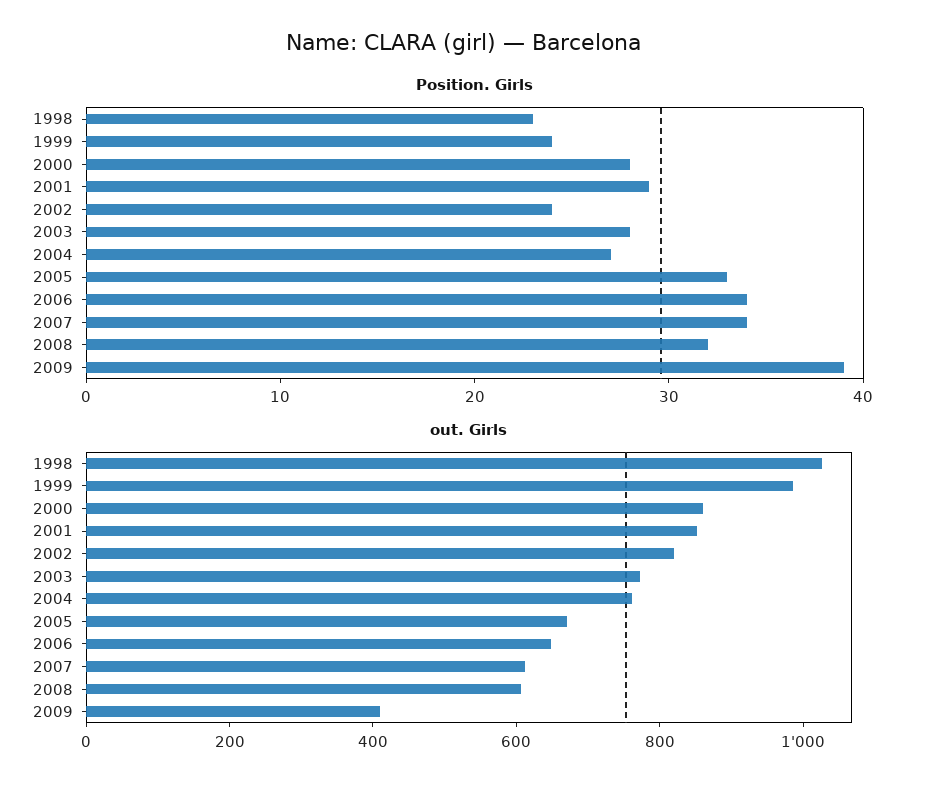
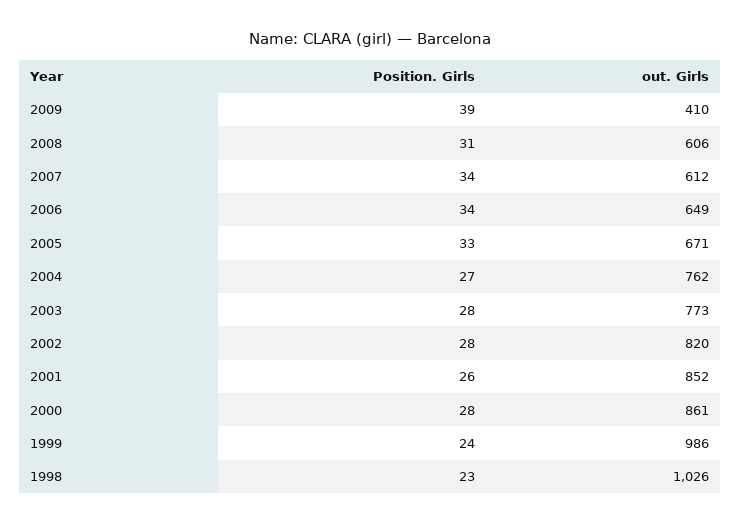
Position. Girls, 2001: 29 -> 26
Position. Girls, 2002: 24 -> 28
Position. Girls, 2008: 32 -> 31

